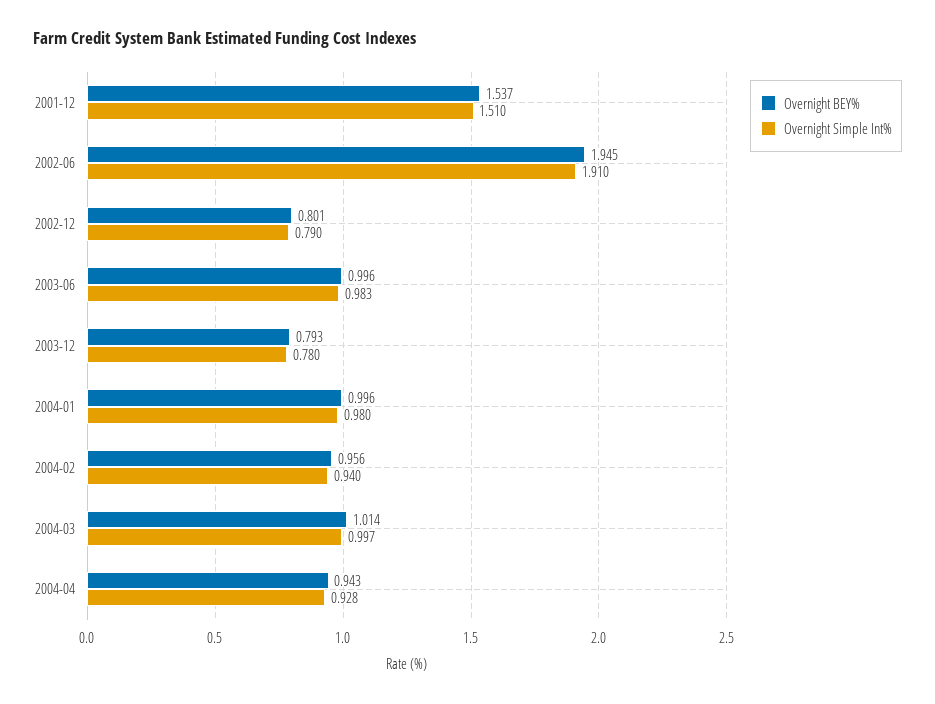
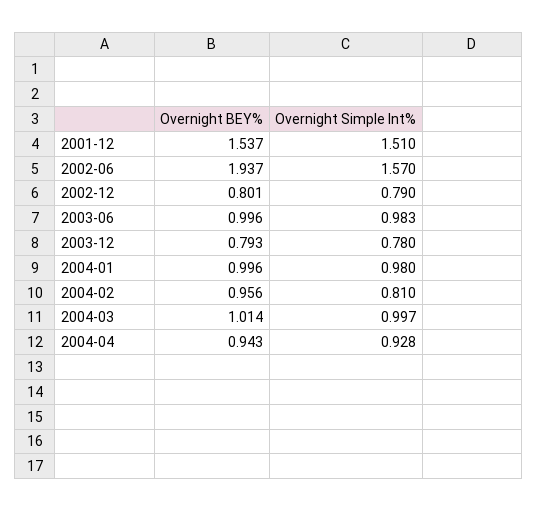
Overnight BEY%, 2002-06: 1.945 -> 1.937
Overnight Simple Int%, 2002-06: 1.91 -> 1.57
Overnight Simple Int%, 2004-02: 0.94 -> 0.81

